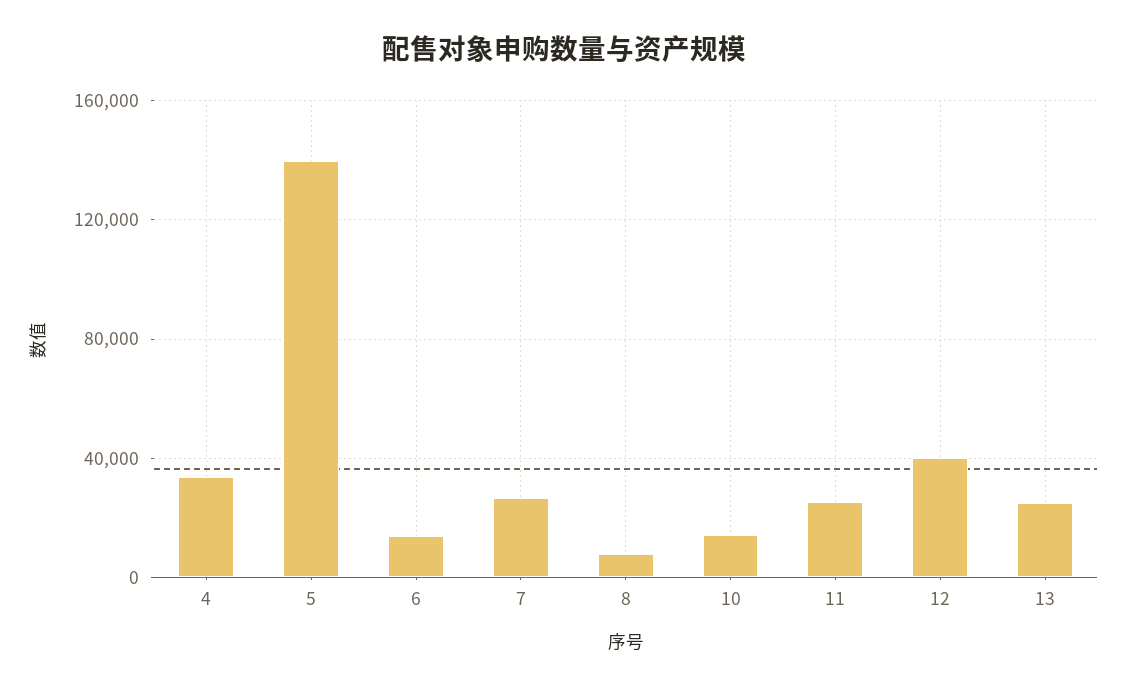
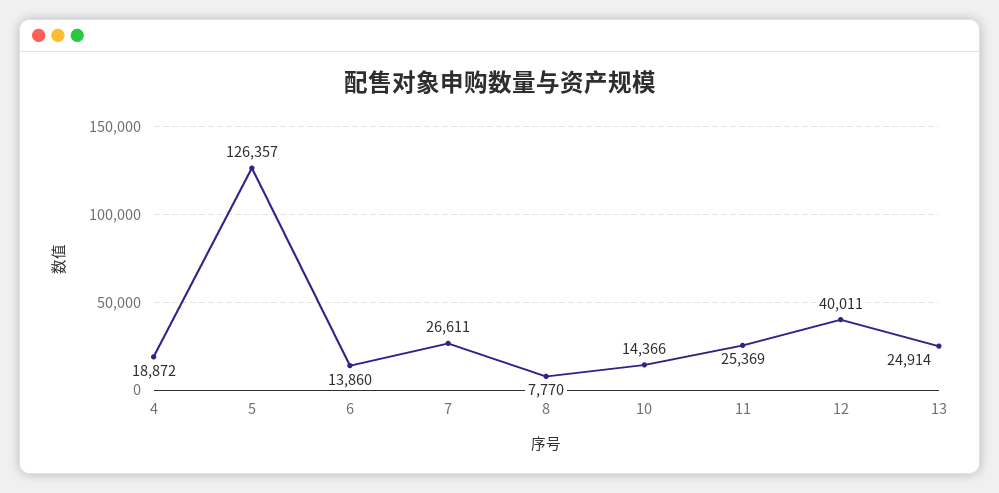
4: 35000 -> 18872
5: 140000 -> 126357

